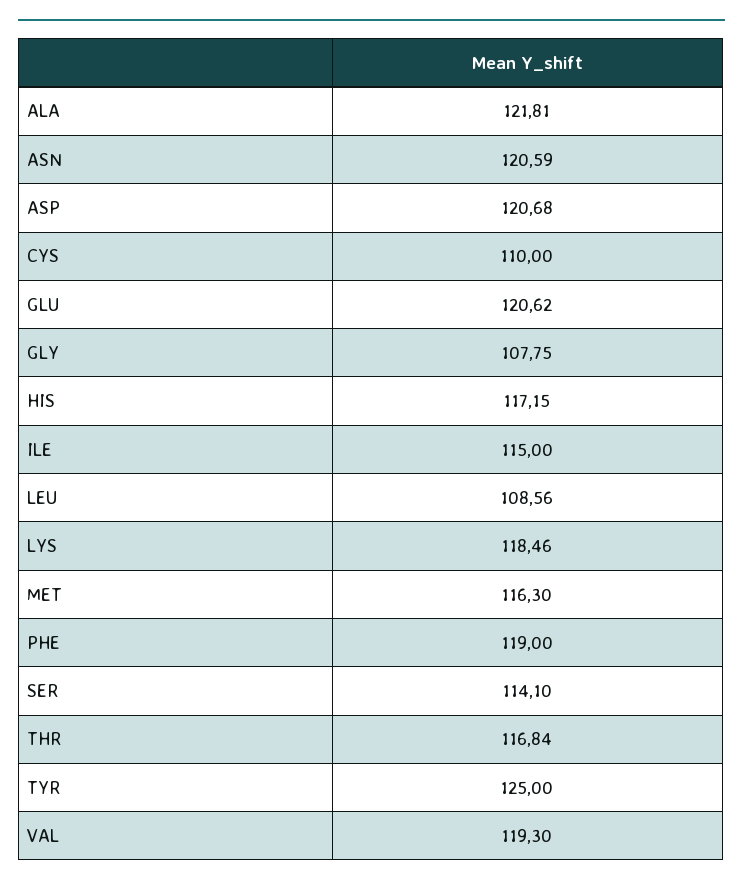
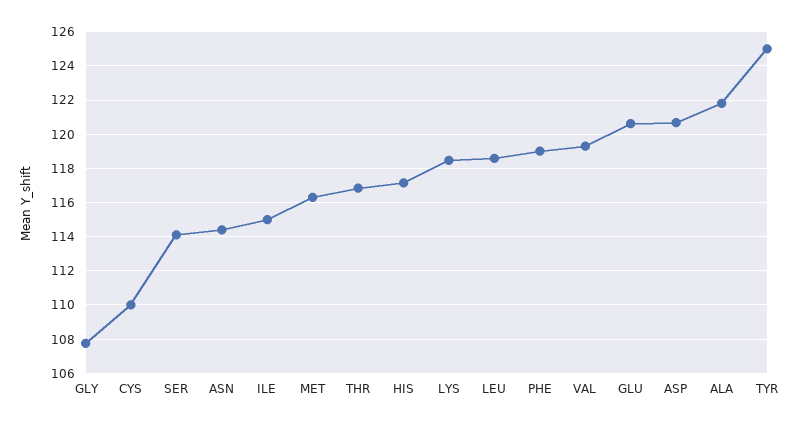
ASN: 120.59 -> 114.5
LEU: 108.56 -> 118.5

